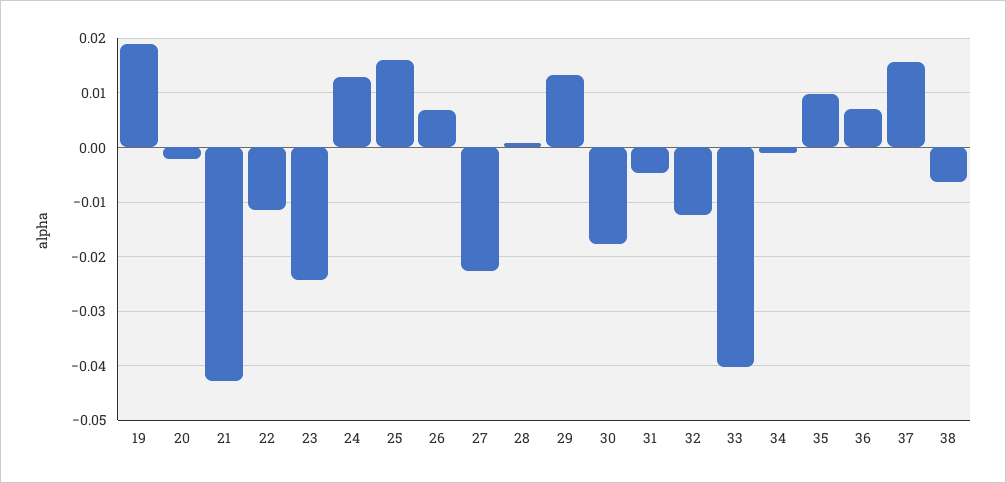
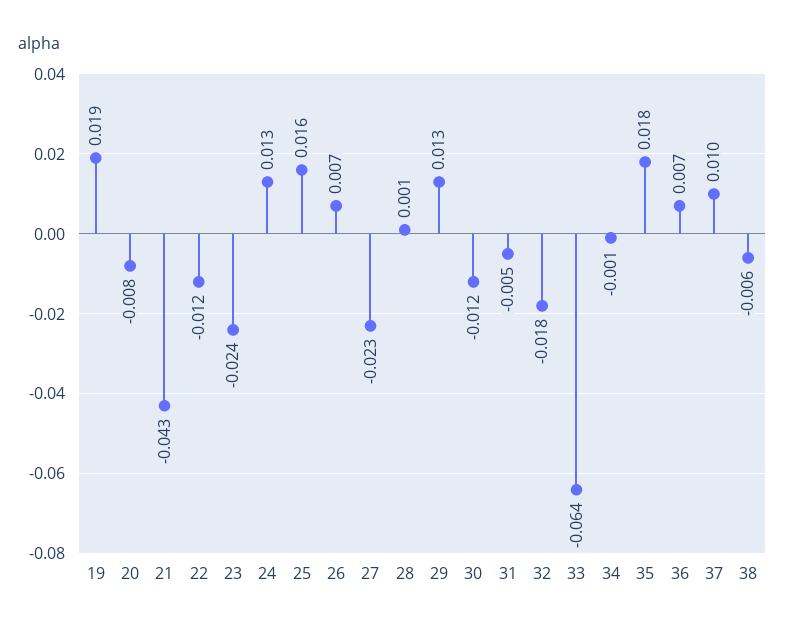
20: -0.002 -> -0.008
30: -0.018 -> -0.012
32: -0.012 -> -0.018
33: -0.04 -> -0.064
35: 0.01 -> 0.018
37: 0.016 -> 0.01

